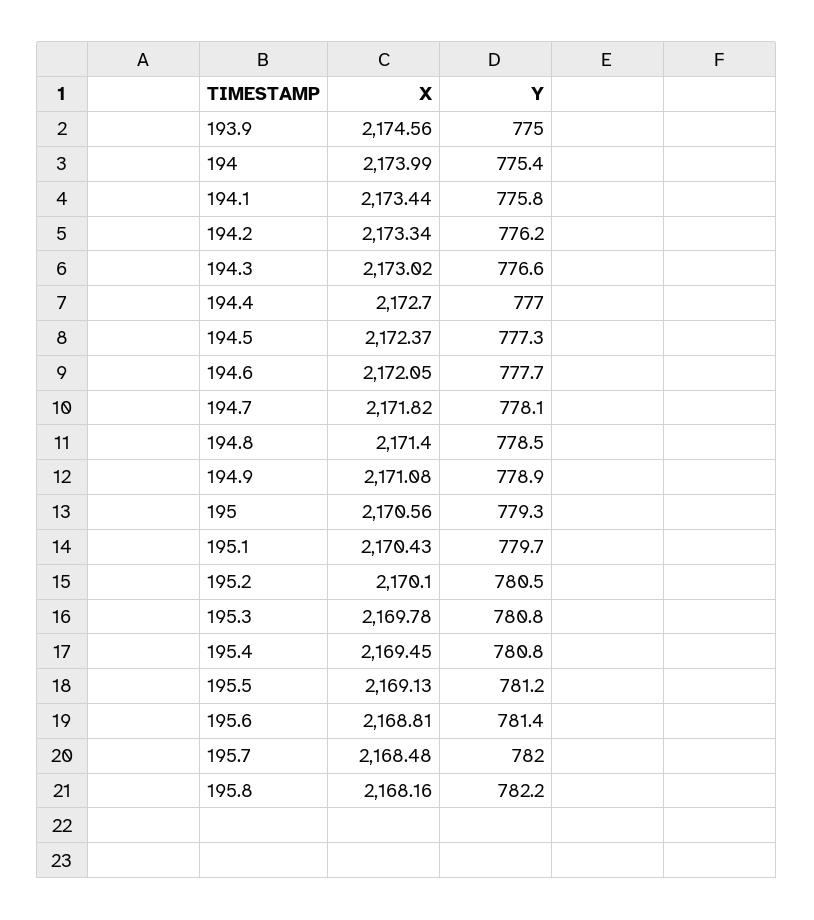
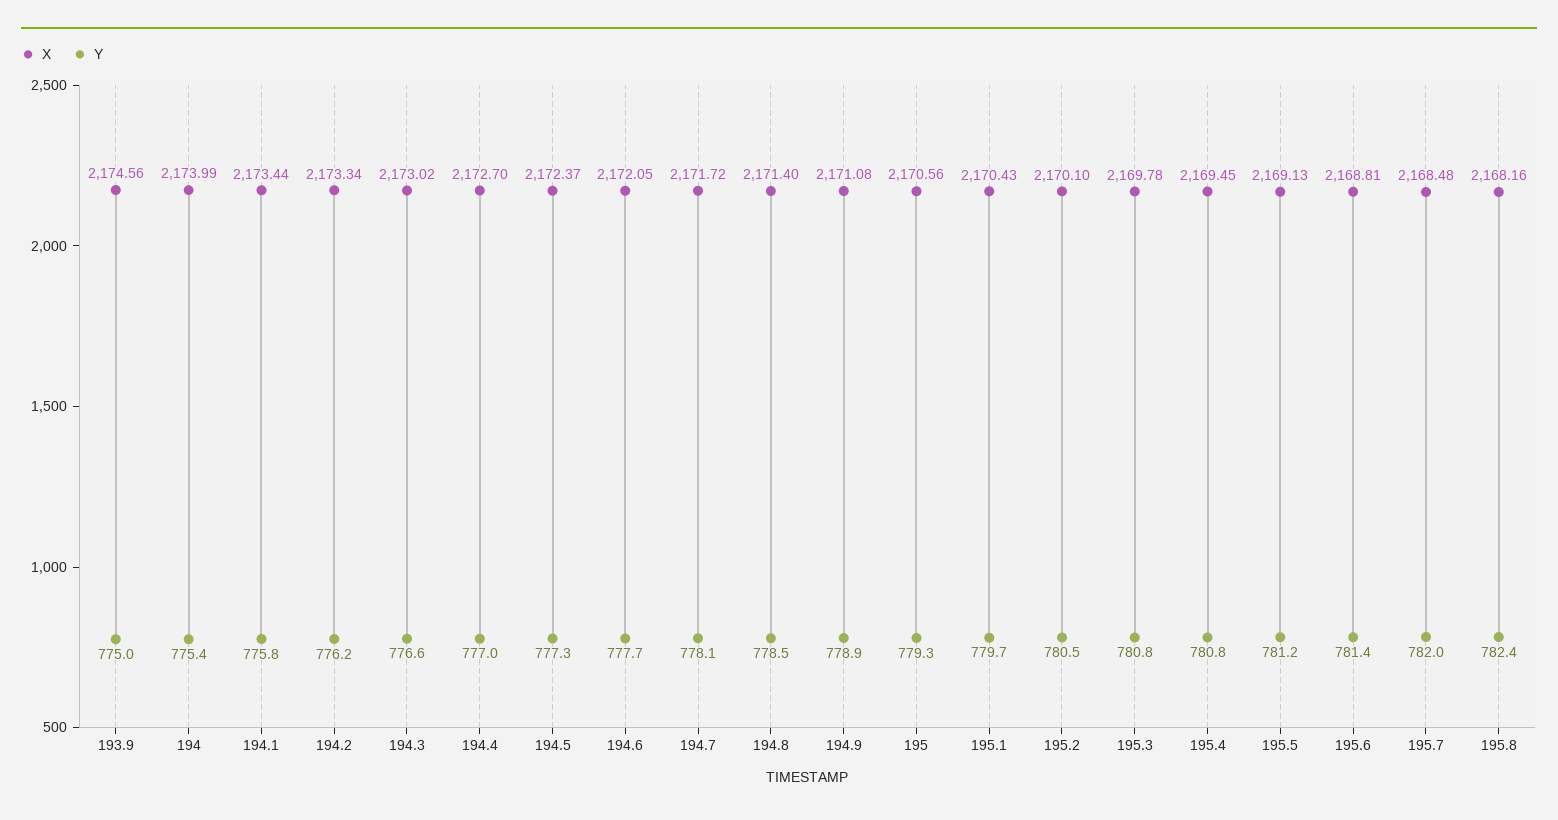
X, 194.7: 2171.82 -> 2171.72
Y, 195.8: 782.2 -> 782.4

